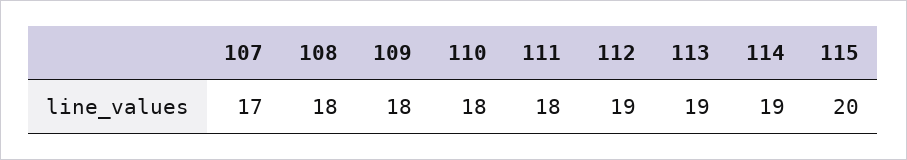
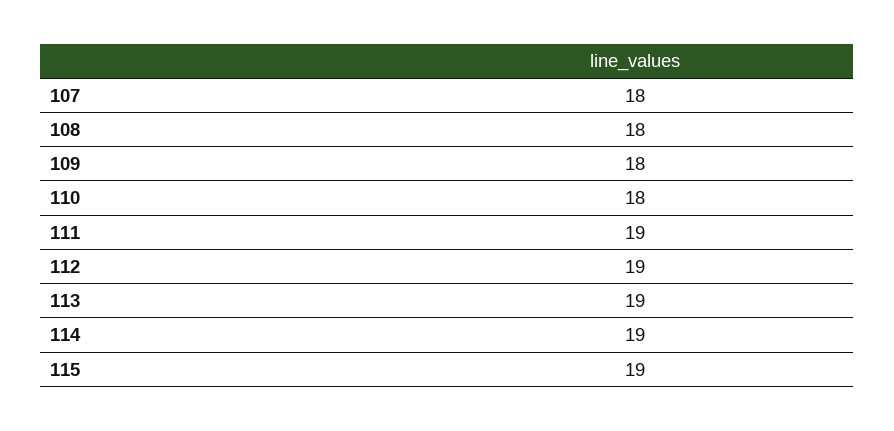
107: 17 -> 18
111: 18 -> 19
115: 20 -> 19

